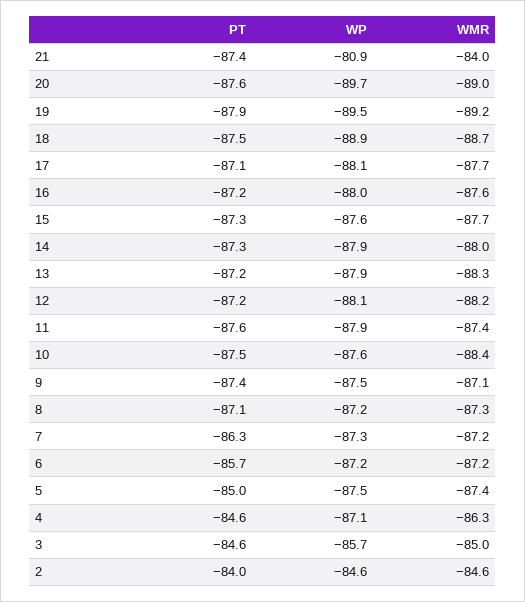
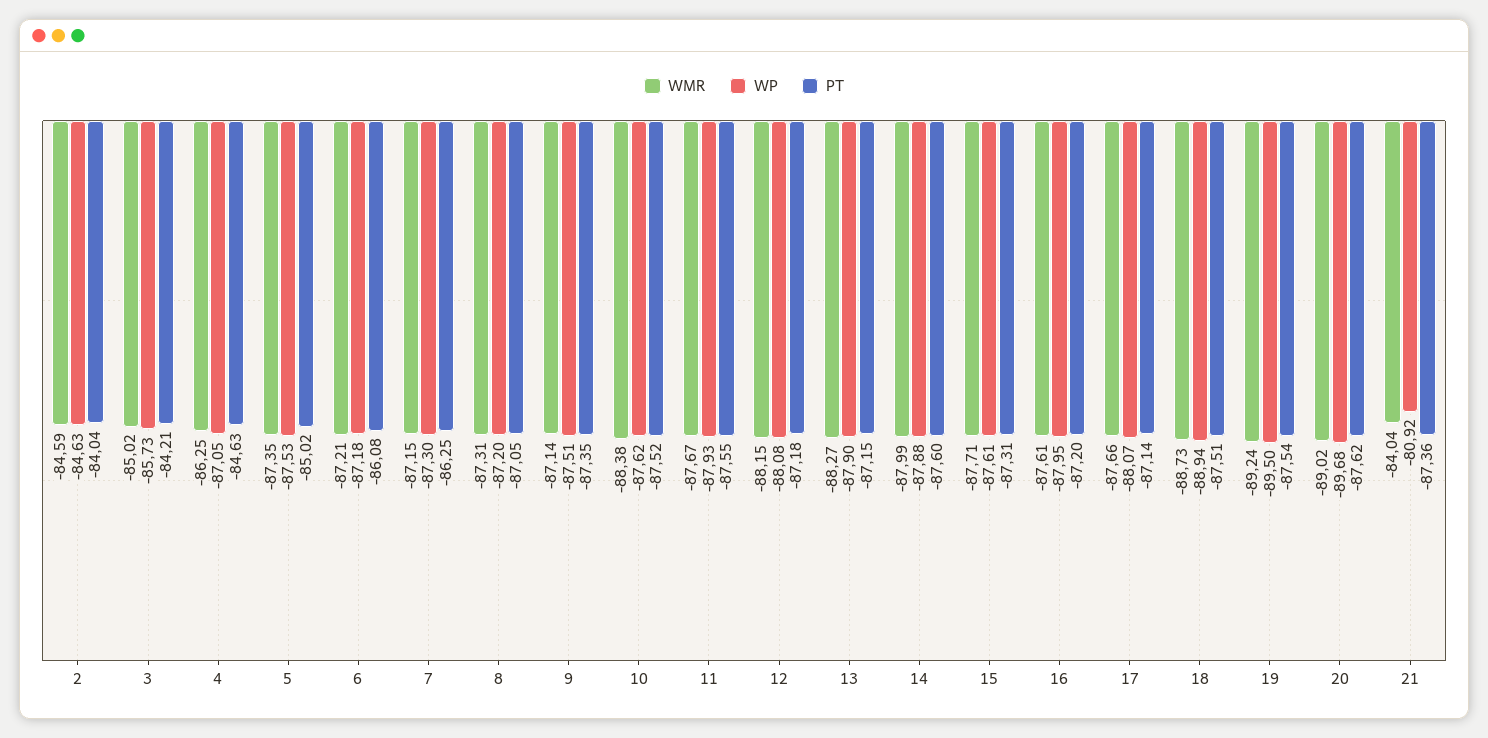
PT, 19: -87.9 -> -87.54
PT, 14: -87.3 -> -87.6
WMR, 11: -87.4 -> -87.67
PT, 6: -85.7 -> -86.08
PT, 3: -84.6 -> -84.21

